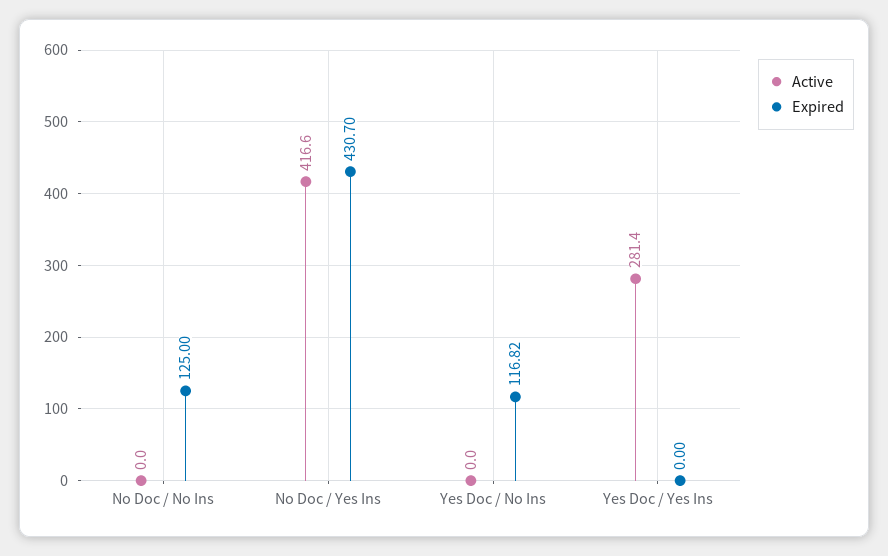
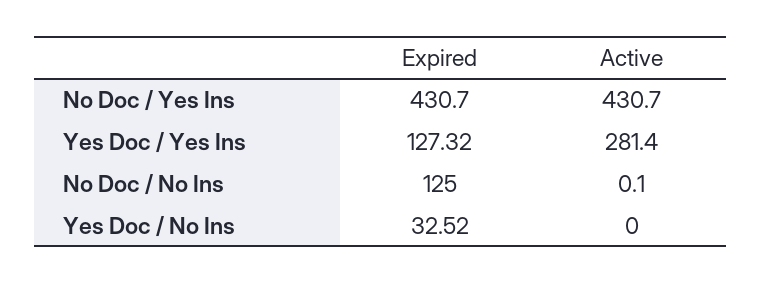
Active, No Doc / No Ins: 0 -> 0.1
Active, No Doc / Yes Ins: 416.6 -> 430.7
Expired, Yes Doc / No Ins: 116.82 -> 32.52
Expired, Yes Doc / Yes Ins: 0 -> 127.32

